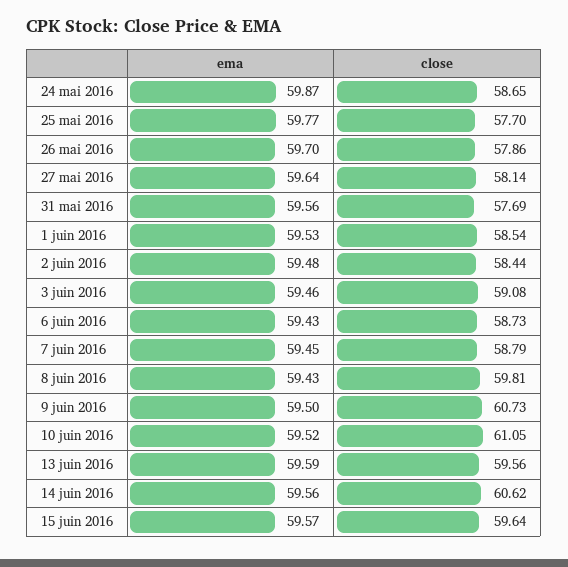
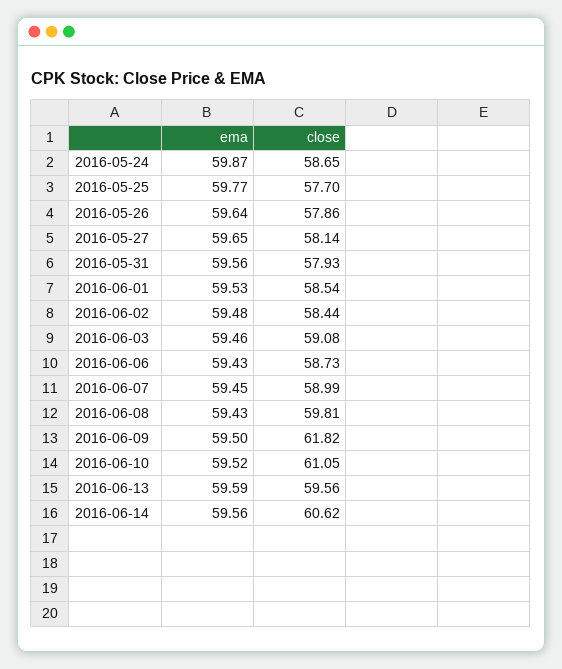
ema, 26 mai 2016: 59.7 -> 59.64
ema, 27 mai 2016: 59.64 -> 59.65
close, 31 mai 2016: 57.69 -> 57.93
close, 7 juin 2016: 58.79 -> 58.99
close, 9 juin 2016: 60.73 -> 61.82
ema, 15 juin 2016: 59.57 -> none
close, 15 juin 2016: 59.64 -> none

